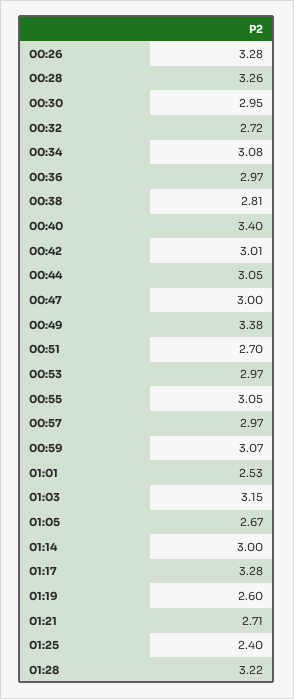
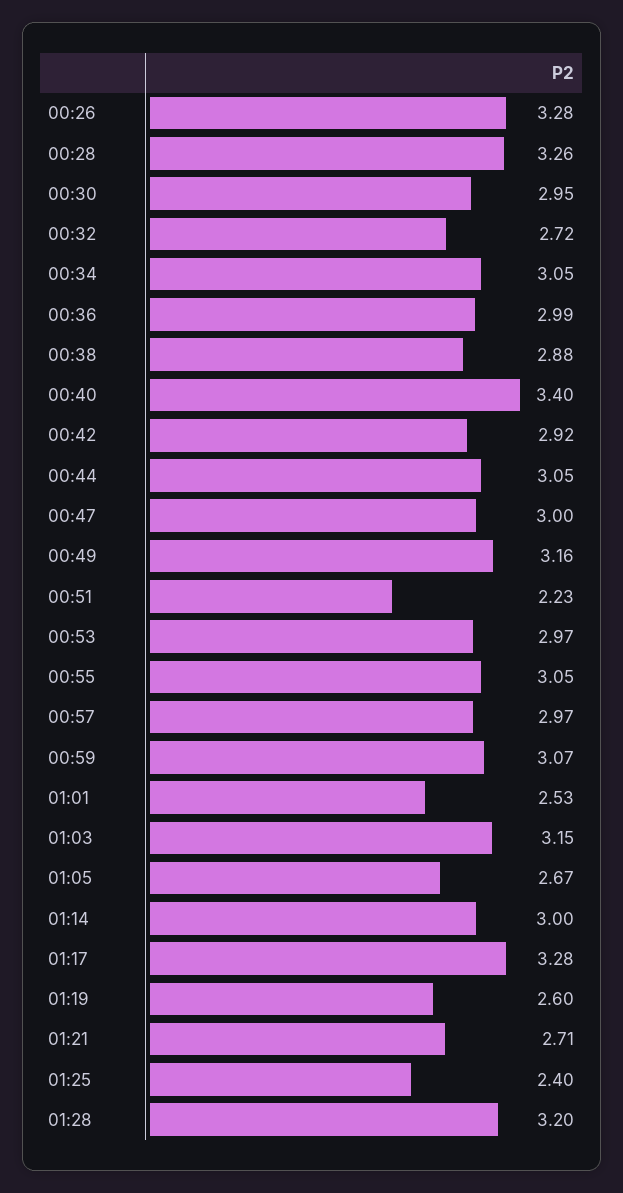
00:34: 3.08 -> 3.05
00:36: 2.97 -> 2.99
00:38: 2.81 -> 2.88
00:42: 3.01 -> 2.92
00:49: 3.38 -> 3.16
00:51: 2.7 -> 2.23
01:28: 3.22 -> 3.2

